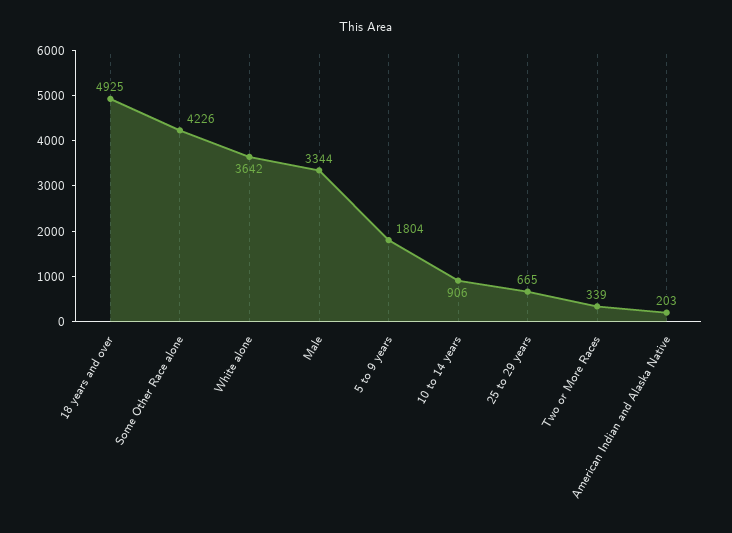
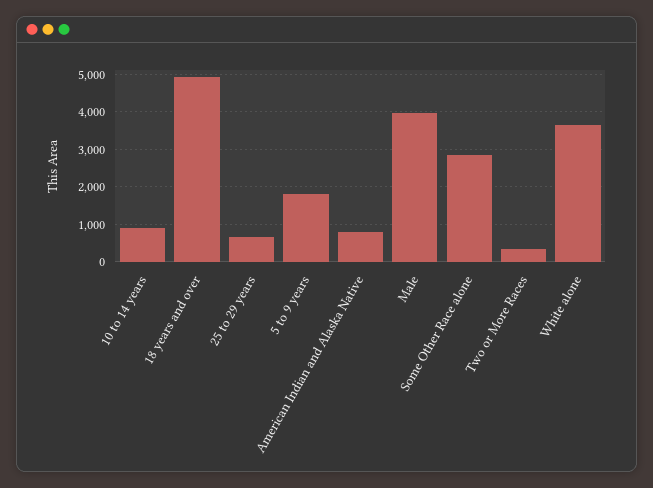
Some Other Race alone: 4226 -> 2800
Male: 3344 -> 4000
American Indian and Alaska Native: 203 -> 800

